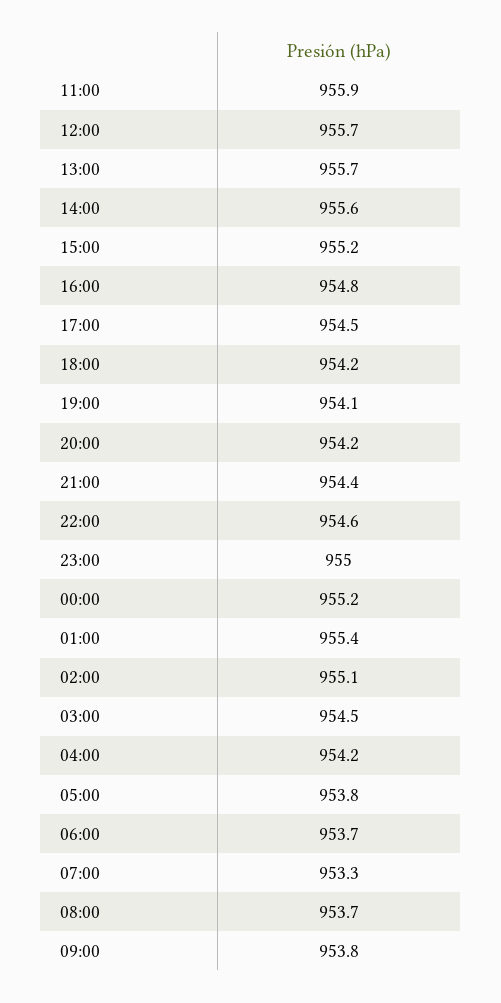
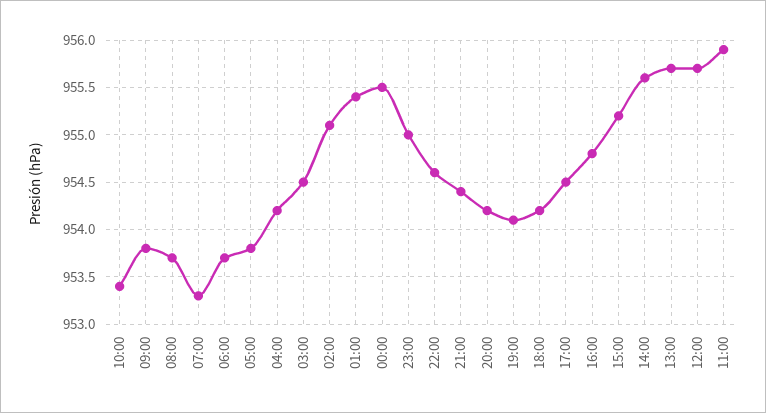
00:00: 955.2 -> 955.5
10:00: none -> 953.4

